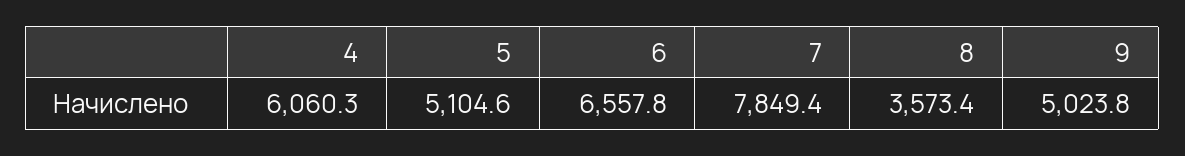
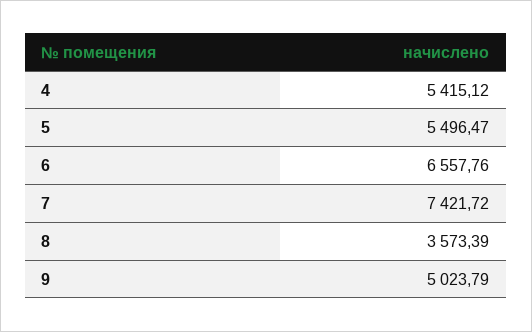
4: 6060.3 -> 5415.12
5: 5104.6 -> 5496.47
7: 7849.4 -> 7421.72

